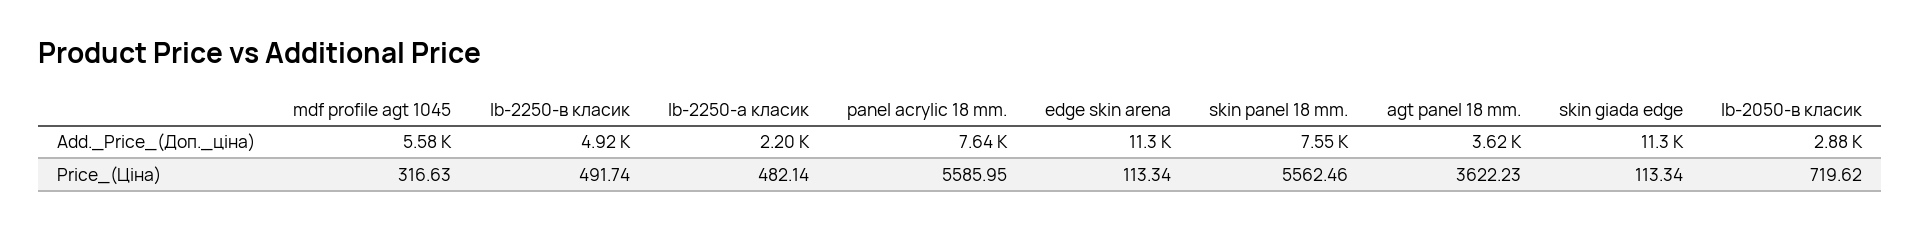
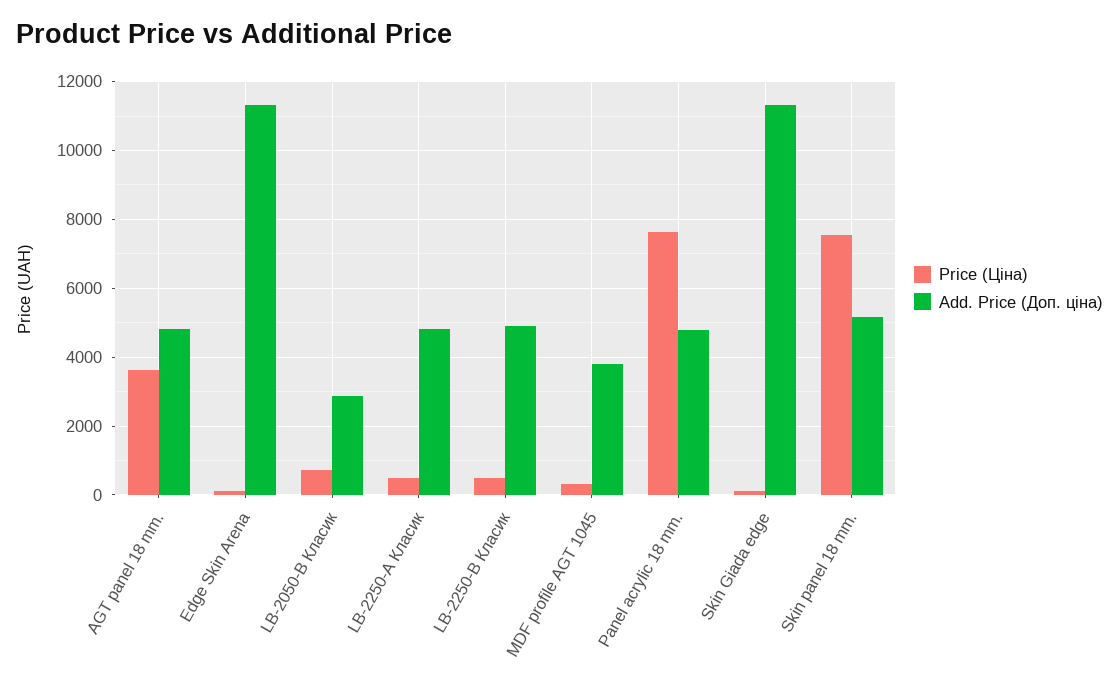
Add._Price_(Доп._ціна), mdf profile agt 1045: 5580 -> 3800
Add._Price_(Доп._ціна), lb-2250-а класик: 2200 -> 4800
Add._Price_(Доп._ціна), panel acrylic 18 mm.: 7640 -> 4800
Add._Price_(Доп._ціна), skin panel 18 mm.: 7550 -> 5200
Add._Price_(Доп._ціна), agt panel 18 mm.: 3620 -> 4800
Price_(Ціна), panel acrylic 18 mm.: 5585.95 -> 7600
Price_(Ціна), skin panel 18 mm.: 5562.46 -> 7600

